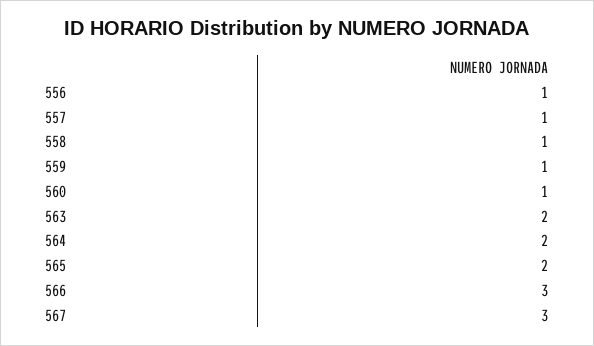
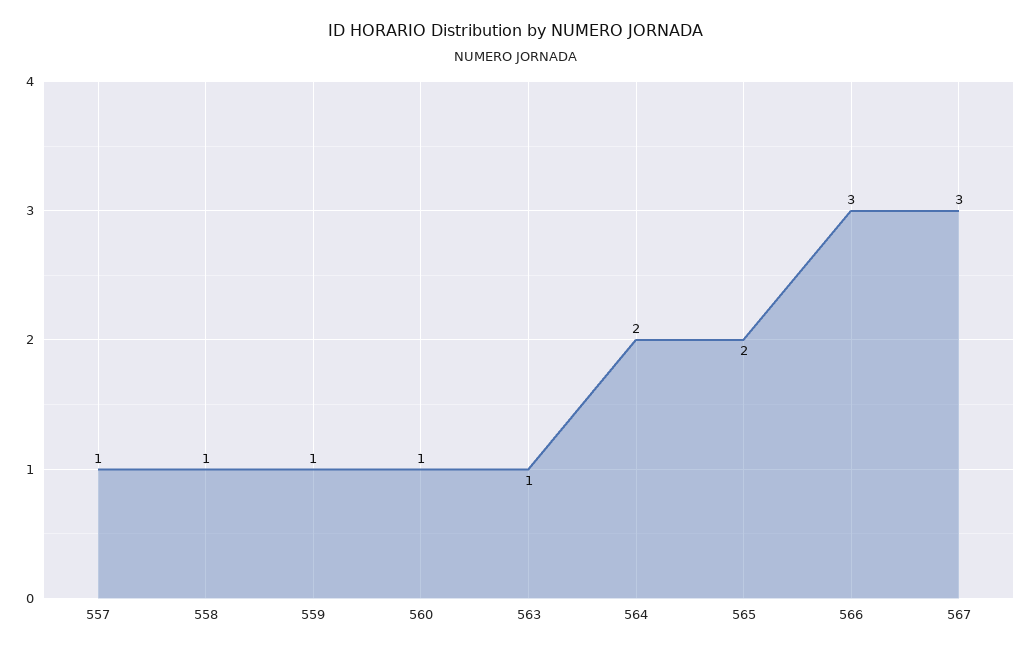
556: 1 -> none
563: 2 -> 1

